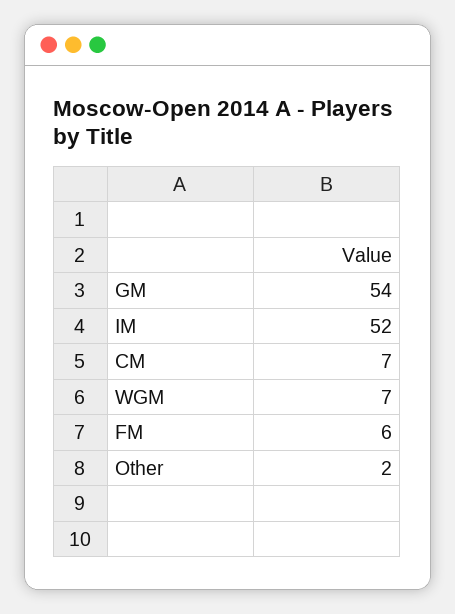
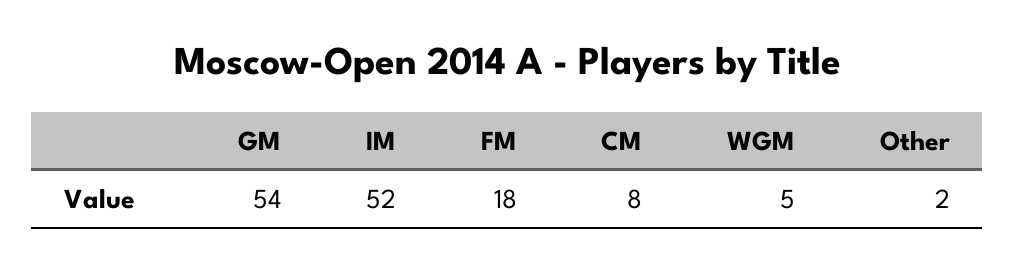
CM: 7 -> 8
WGM: 7 -> 5
FM: 6 -> 18

